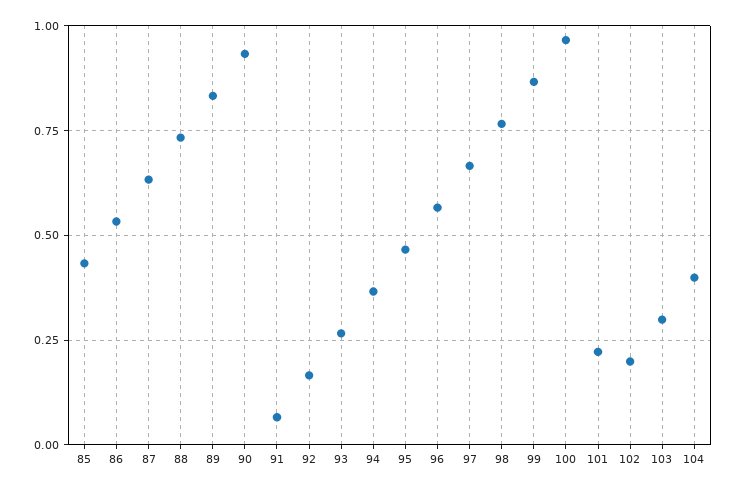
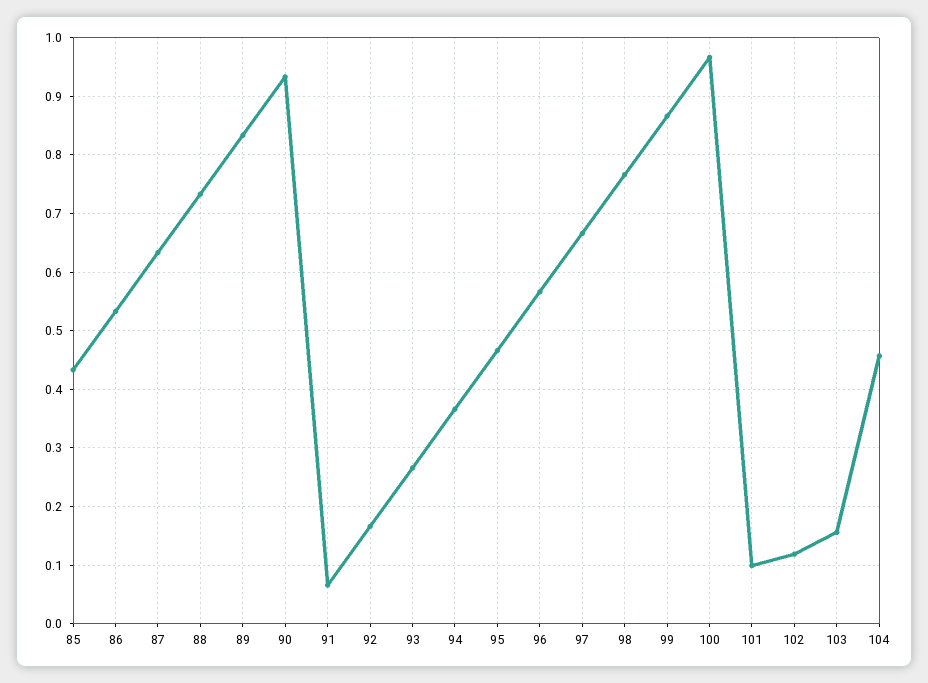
101: 0.225 -> 0.1
102: 0.2 -> 0.12
103: 0.3 -> 0.16
104: 0.4 -> 0.46

